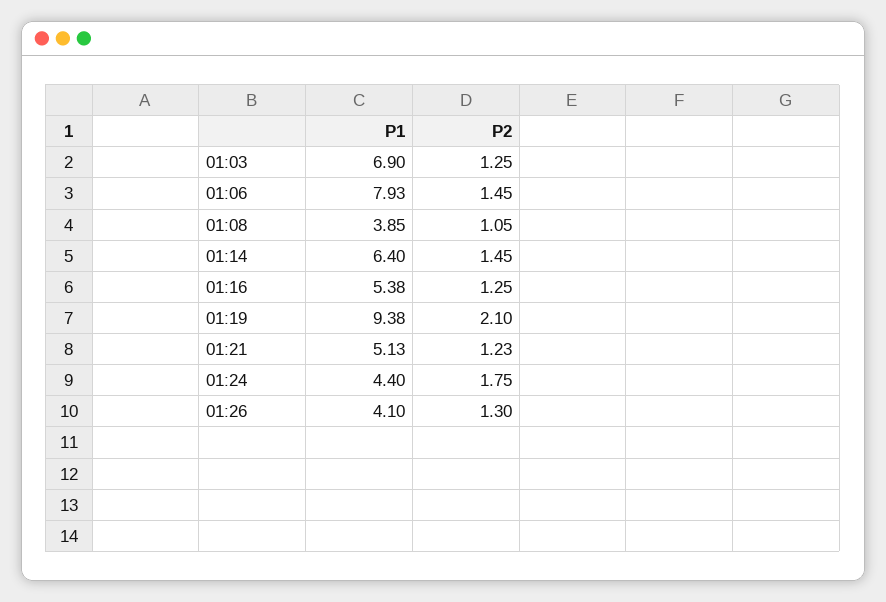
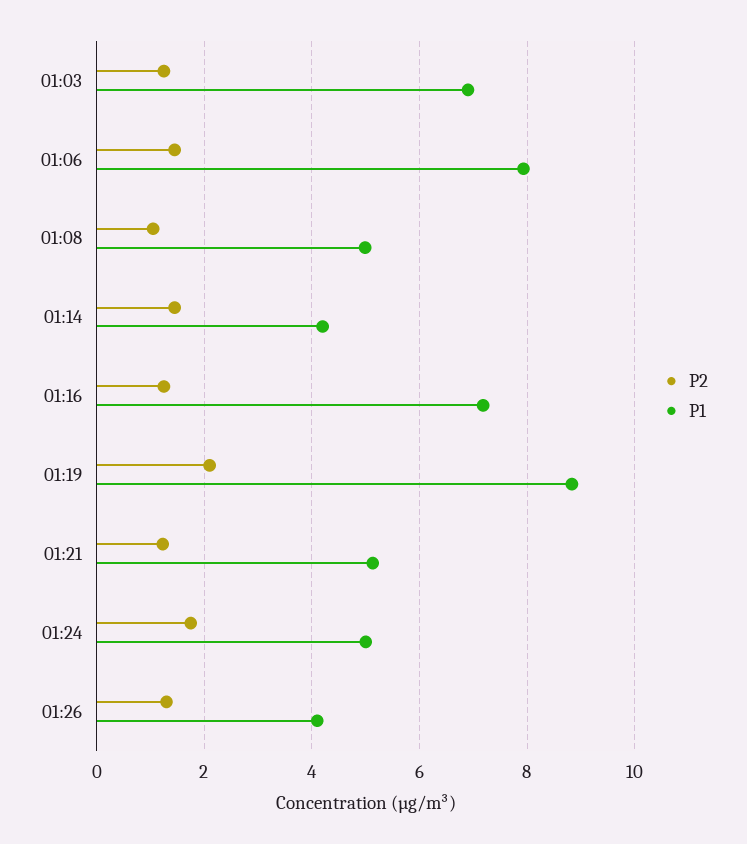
P1, 01:08: 3.85 -> 5
P1, 01:14: 6.4 -> 4.2
P1, 01:16: 5.38 -> 7.2
P1, 01:19: 9.38 -> 8.8
P1, 01:24: 4.4 -> 5

